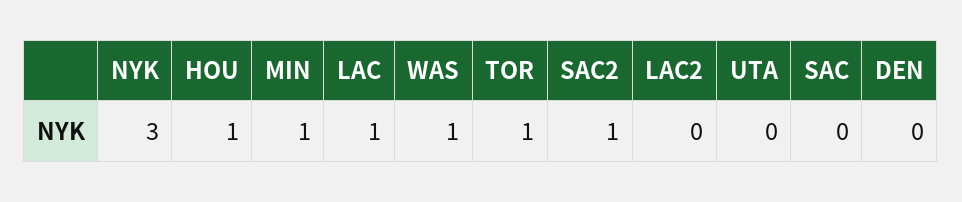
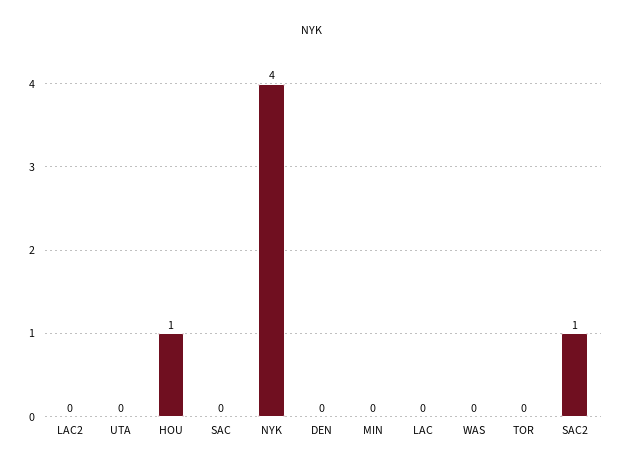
NYK: 3 -> 4
MIN: 1 -> 0
LAC: 1 -> 0
WAS: 1 -> 0
TOR: 1 -> 0

